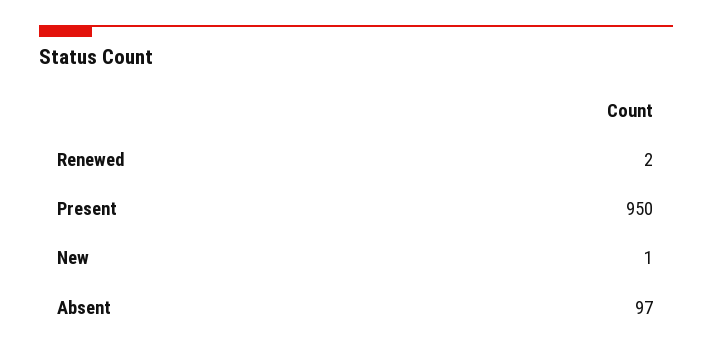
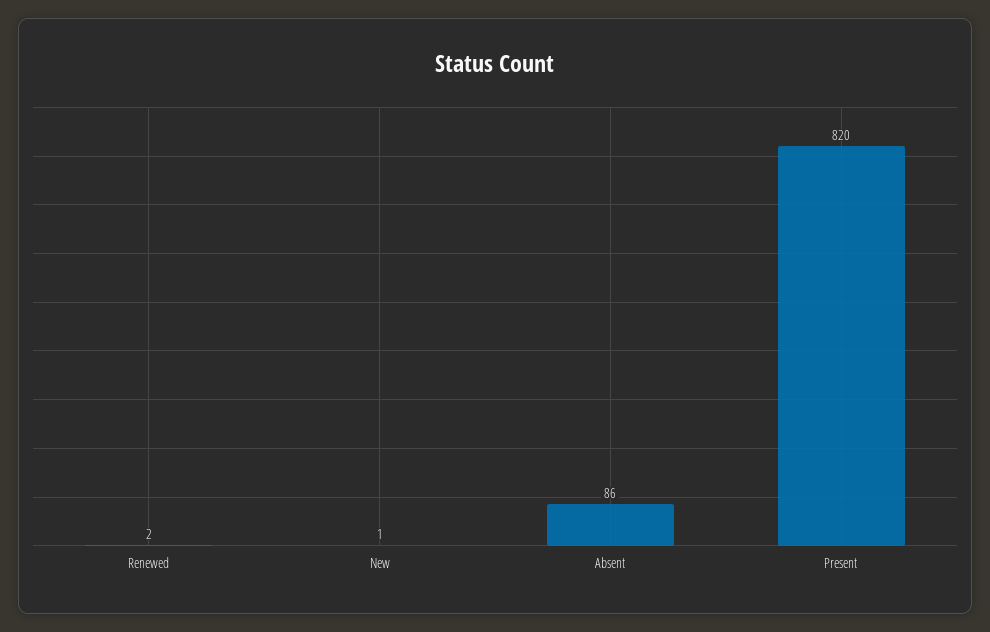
Present: 950 -> 820
Absent: 97 -> 86

